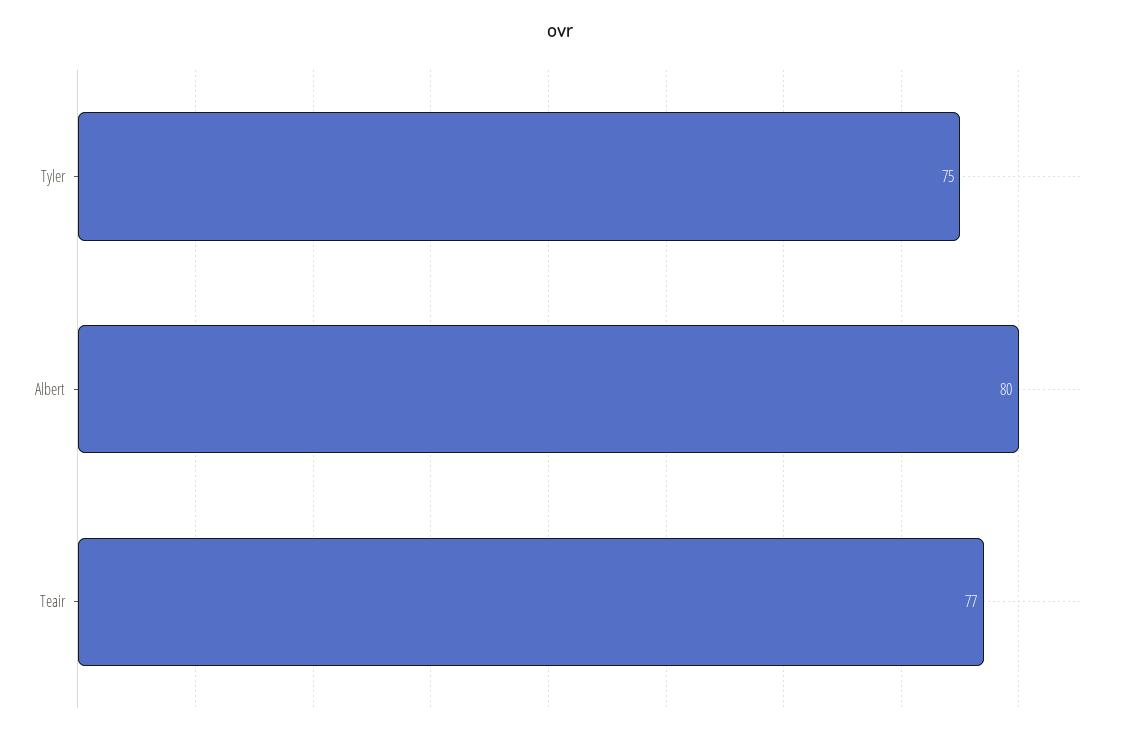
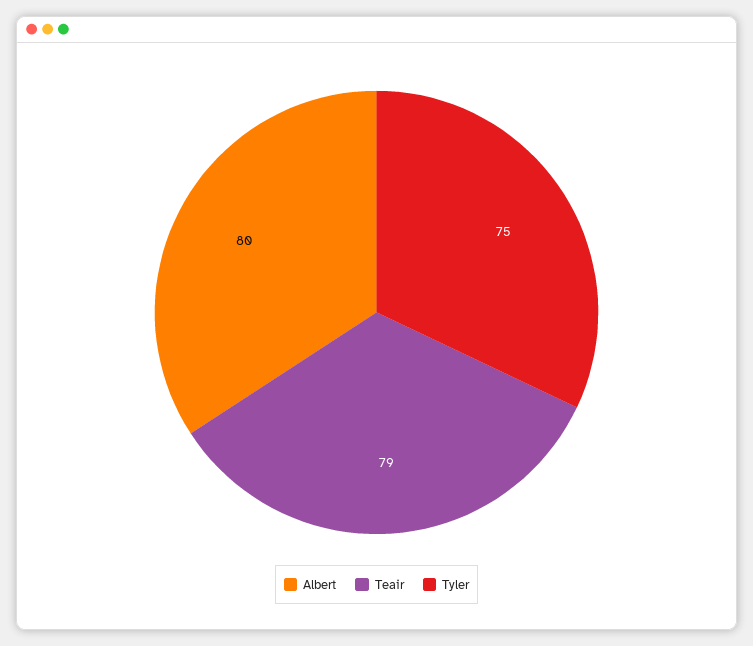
Teair: 77 -> 79

